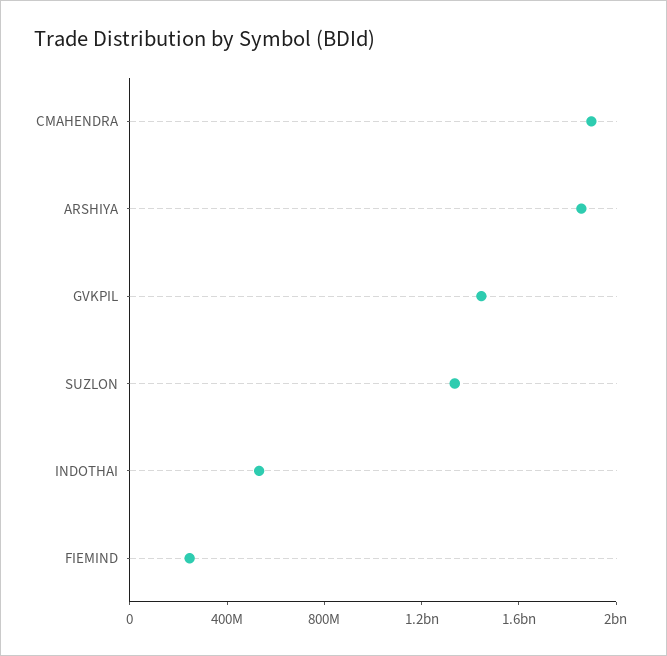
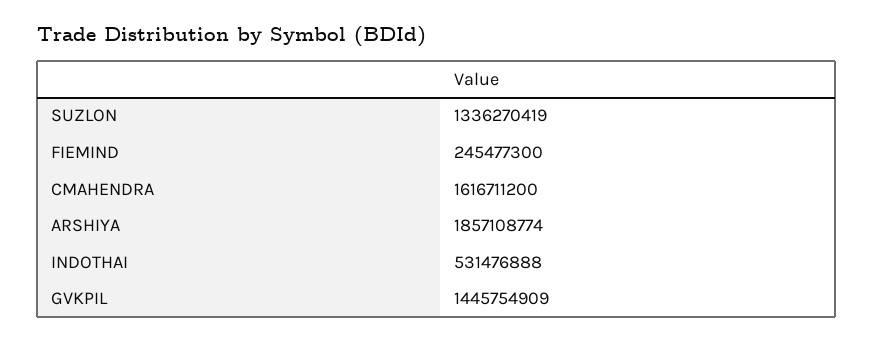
CMAHENDRA: 1900000000 -> 1616711200

